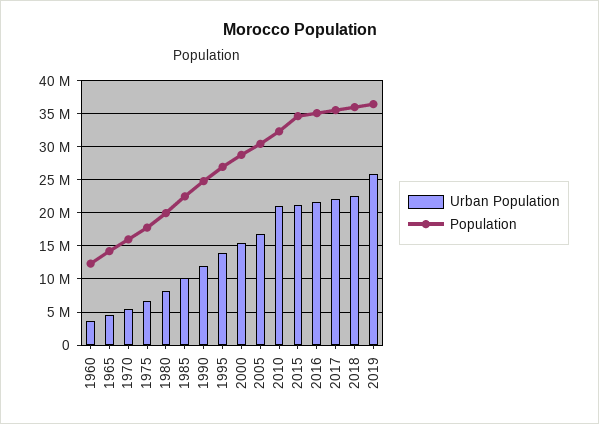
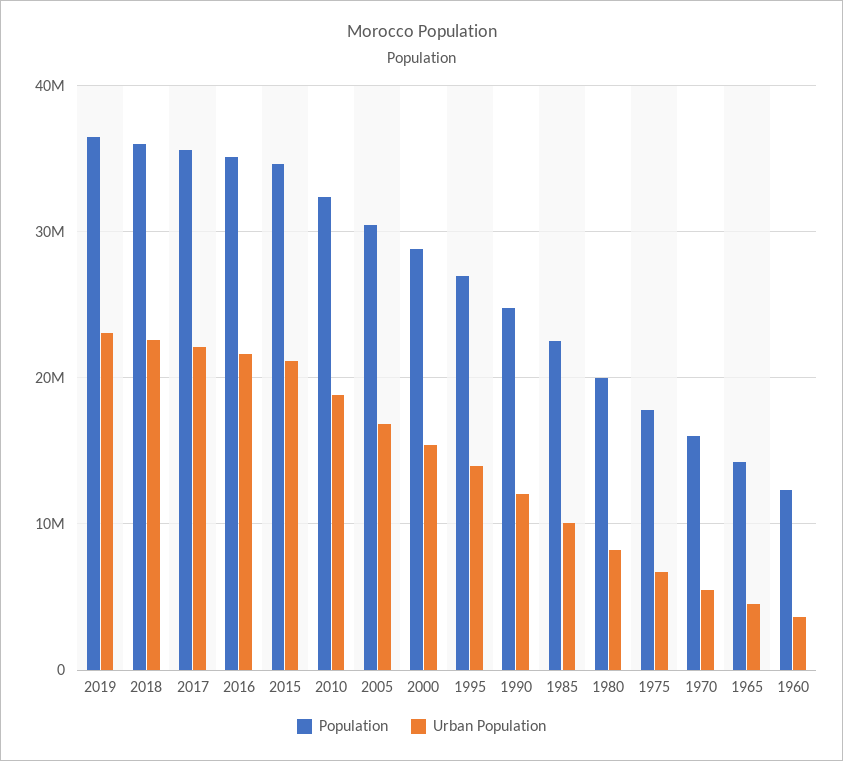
Urban Population, 2010: 21000000 -> 19000000
Urban Population, 2019: 26000000 -> 23000000

